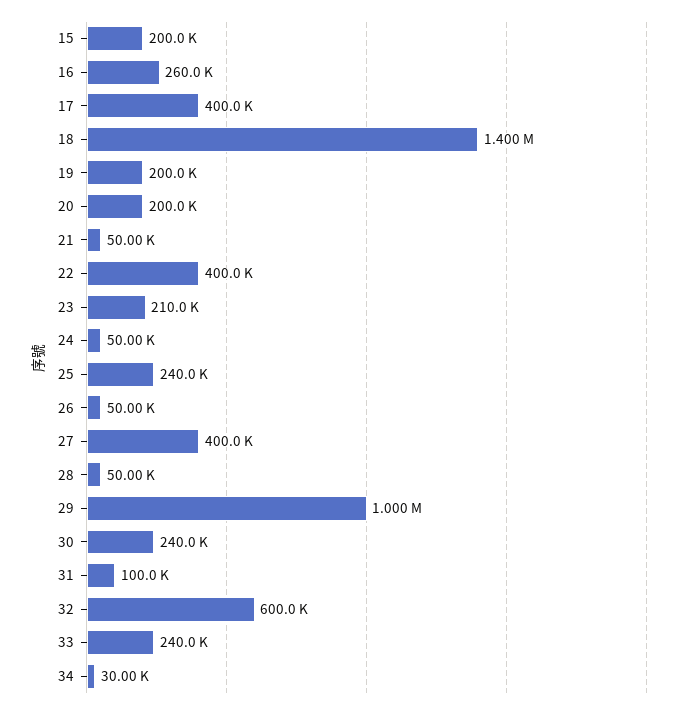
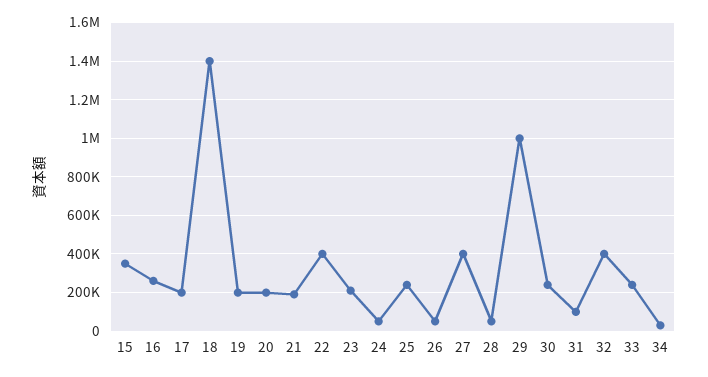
15: 200000 -> 350000
17: 400000 -> 200000
21: 50000 -> 200000
32: 600000 -> 400000

